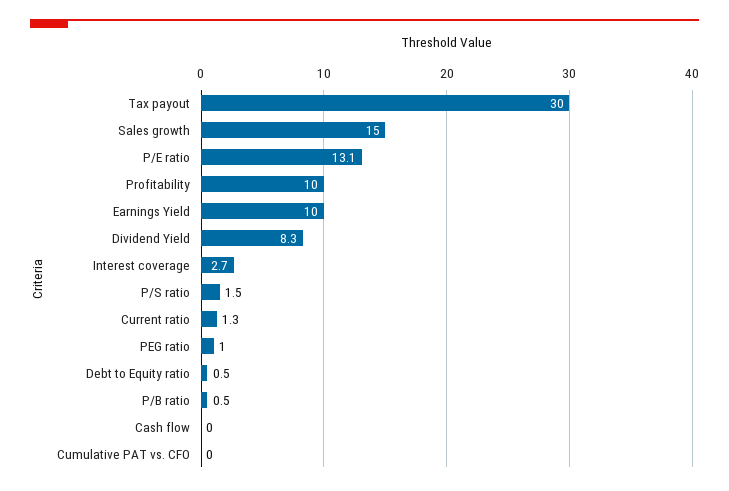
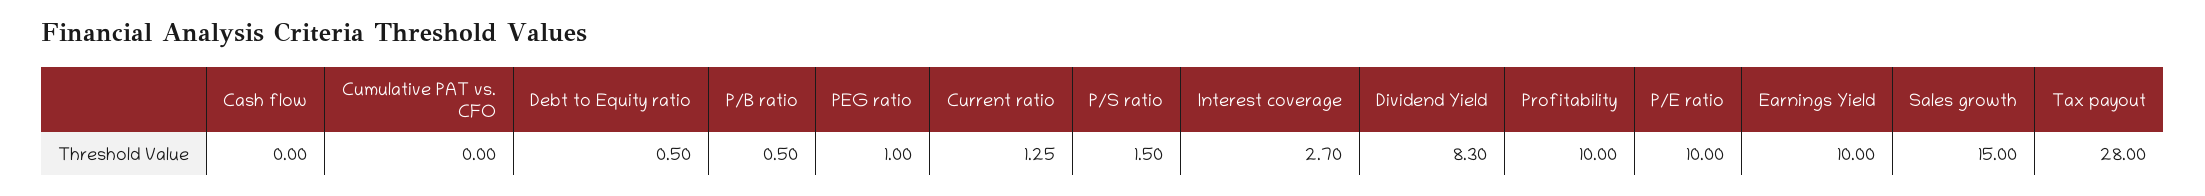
Tax payout: 30 -> 28
P/E ratio: 13.1 -> 10

